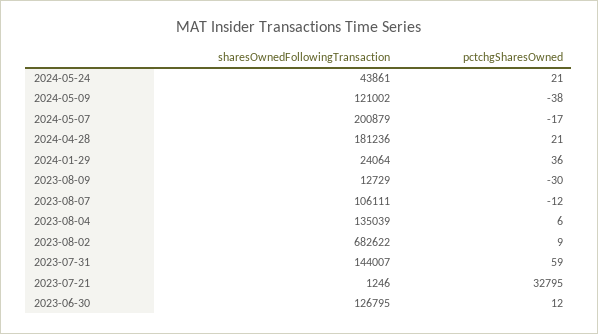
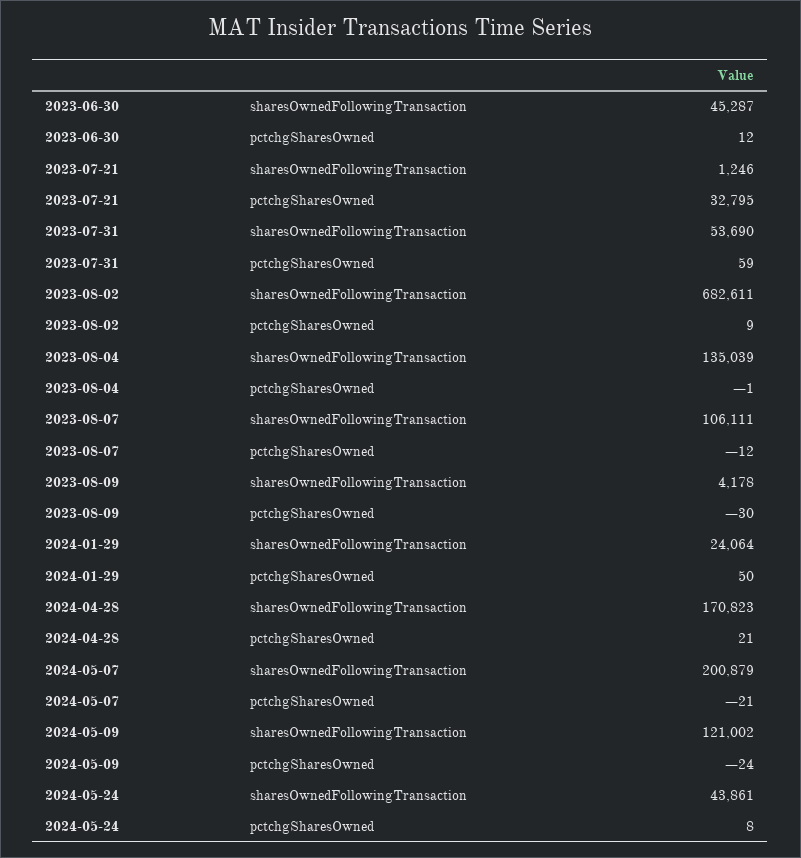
pctchgSharesOwned, 2024-05-24: 21 -> 8
pctchgSharesOwned, 2024-05-09: -38 -> -24
pctchgSharesOwned, 2024-05-07: -17 -> -21
sharesOwnedFollowingTransaction, 2024-04-28: 181236 -> 170823
pctchgSharesOwned, 2024-01-29: 36 -> 50
sharesOwnedFollowingTransaction, 2023-08-09: 12729 -> 4178
pctchgSharesOwned, 2023-08-04: 6 -> -1
sharesOwnedFollowingTransaction, 2023-08-02: 682622 -> 682611
sharesOwnedFollowingTransaction, 2023-07-31: 144007 -> 53690
sharesOwnedFollowingTransaction, 2023-06-30: 126795 -> 45287

